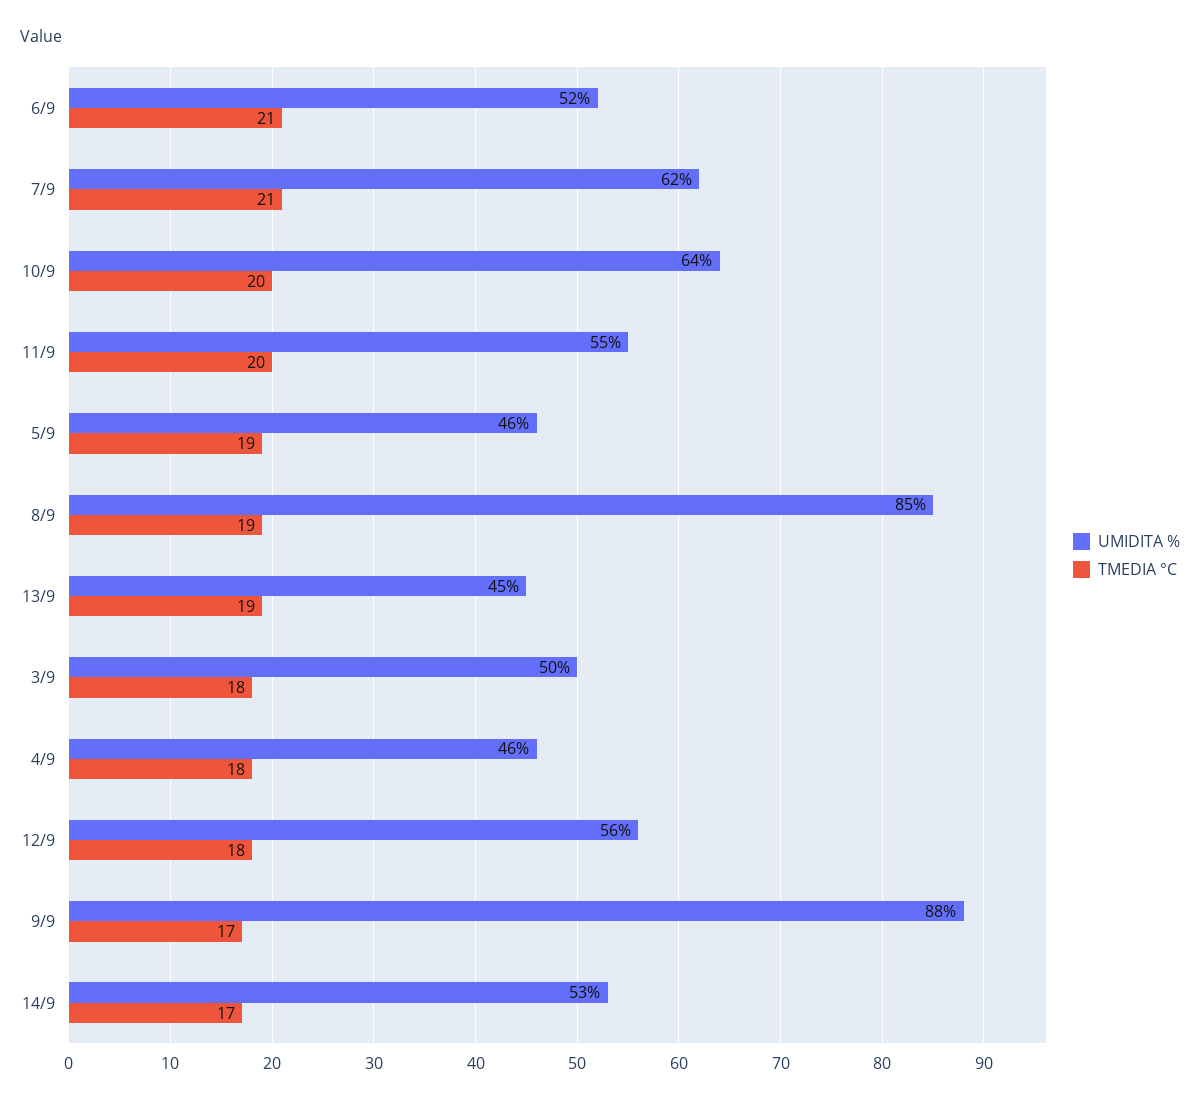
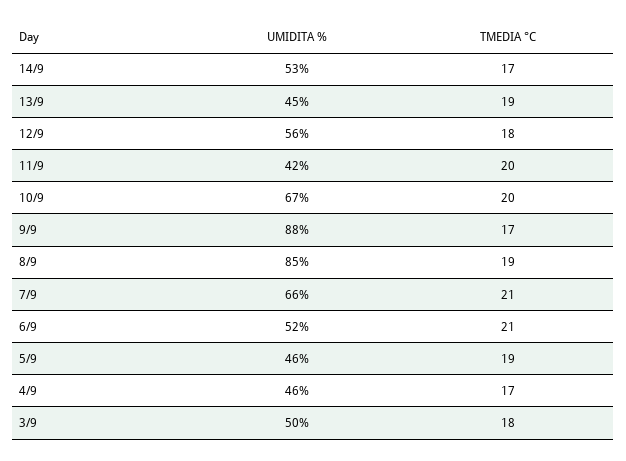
UMIDITA %, 7/9: 62 -> 66
UMIDITA %, 10/9: 64 -> 67
UMIDITA %, 11/9: 55 -> 42
TMEDIA °C, 4/9: 18 -> 17

